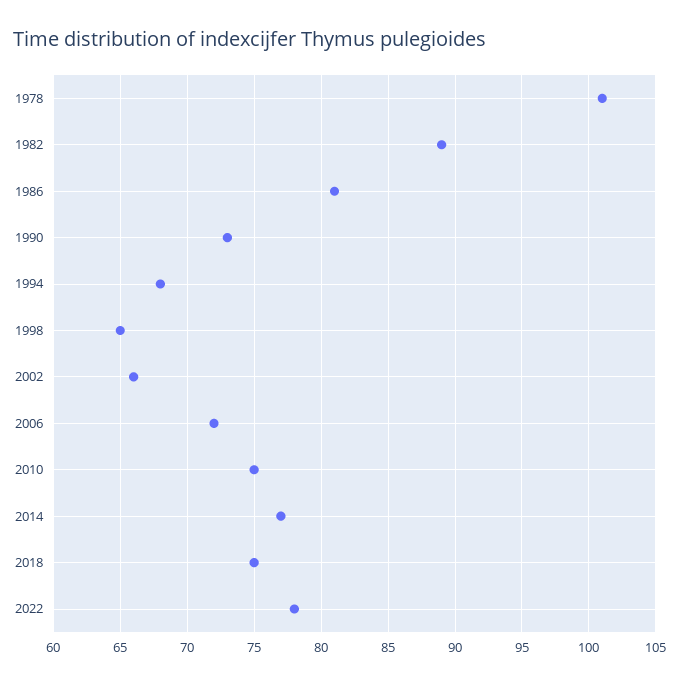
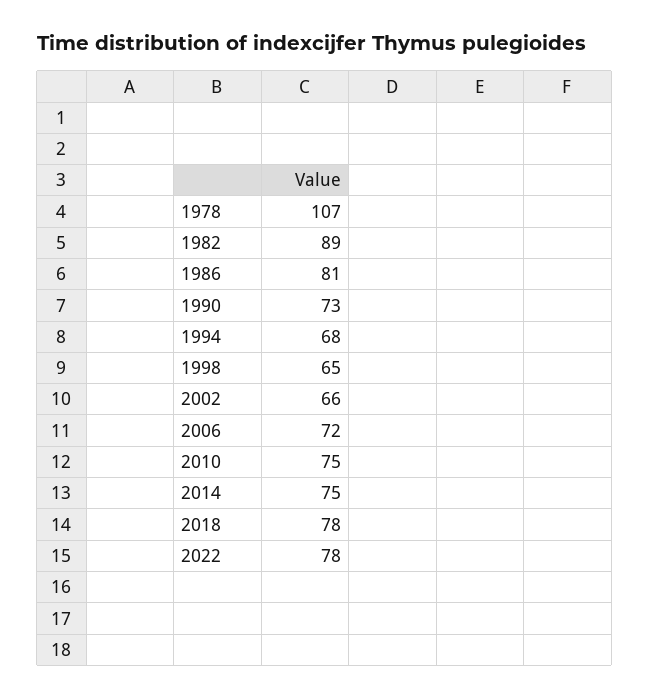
1978: 101 -> 107
2014: 77 -> 75
2018: 75 -> 78

